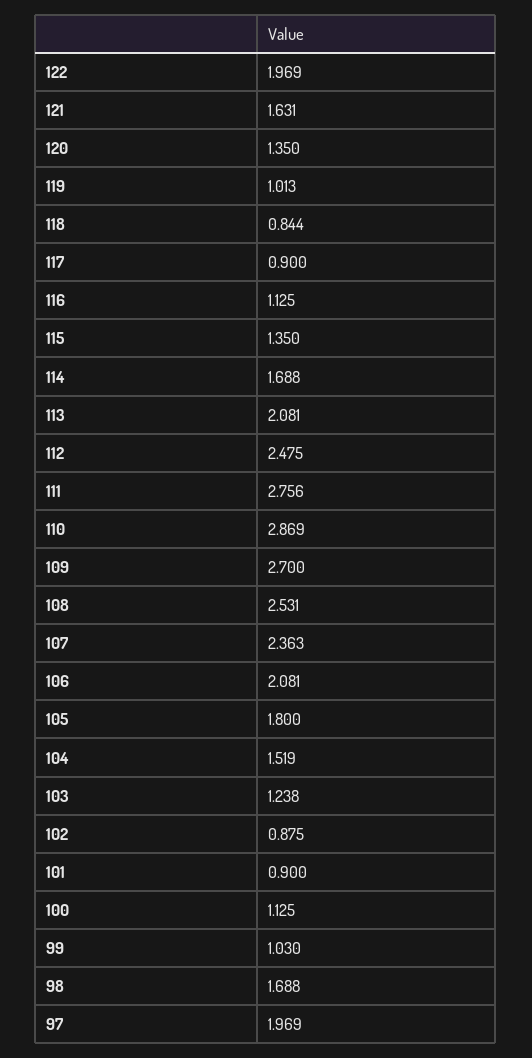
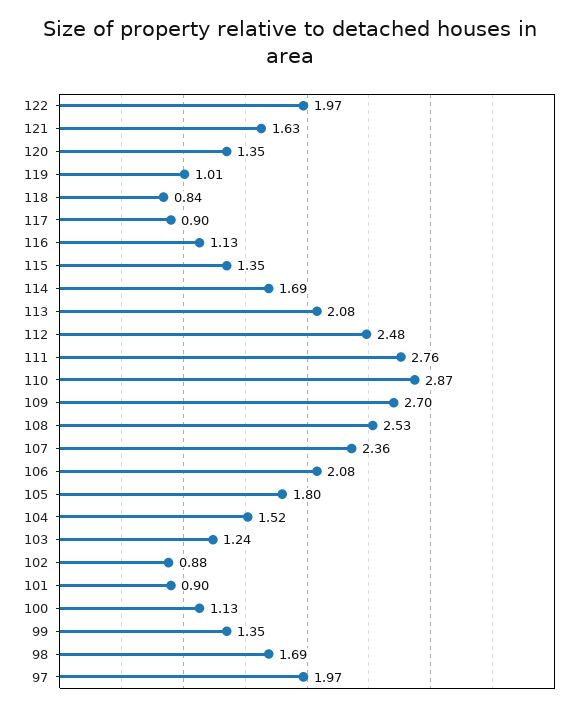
99: 1.03 -> 1.35

